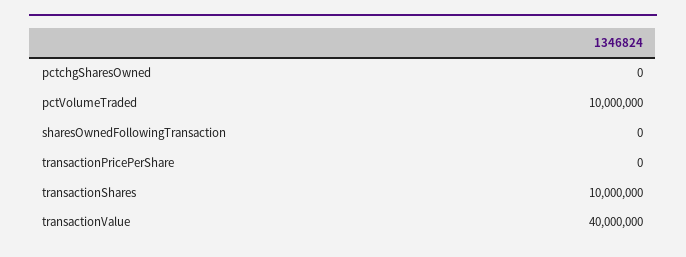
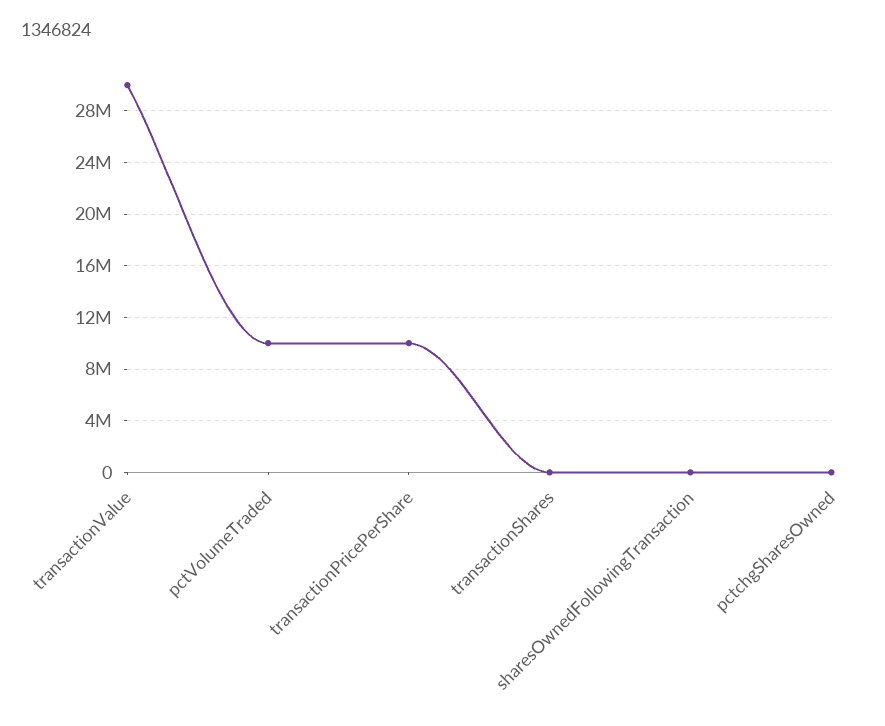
transactionPricePerShare: 0 -> 10000000
transactionShares: 10000000 -> 0
transactionValue: 40000000 -> 30000000

